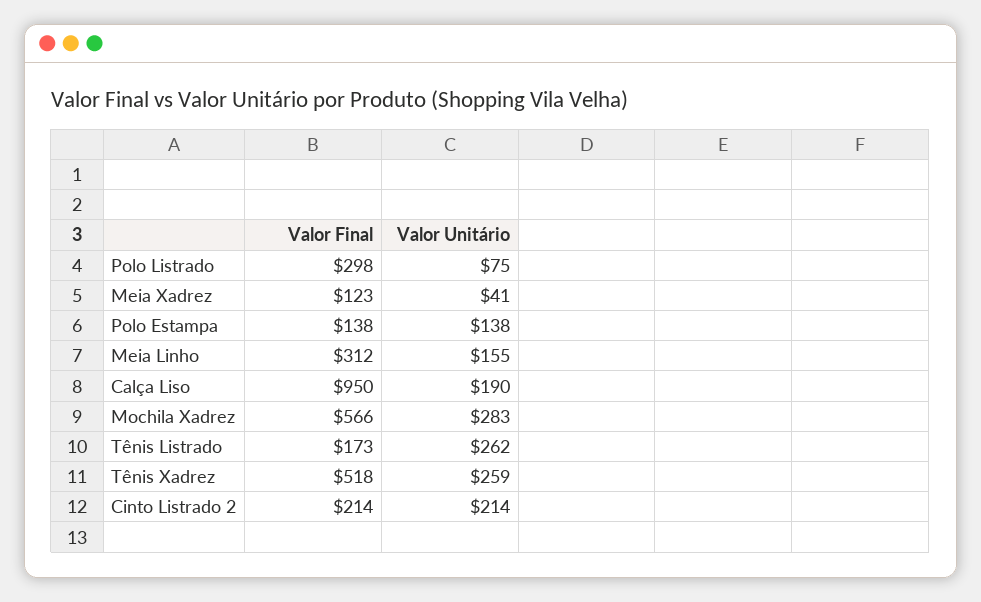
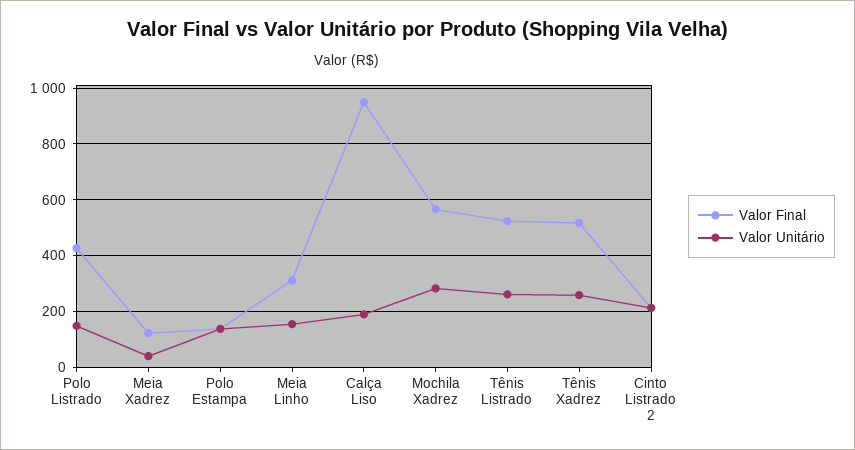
Valor Final, Polo Listrado: 298 -> 425
Valor Unitário, Polo Listrado: 75 -> 150
Valor Final, Tênis Listrado: 173 -> 525

